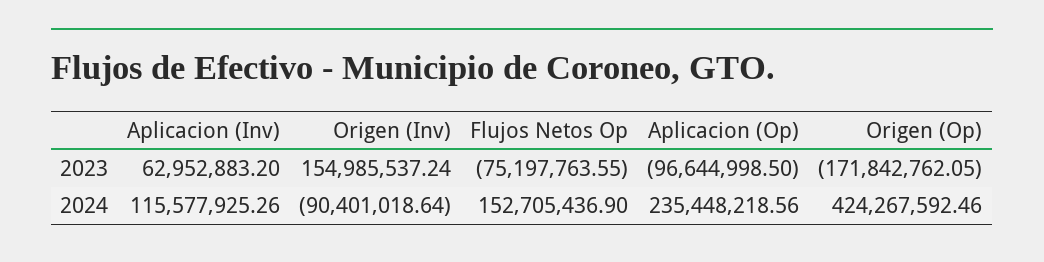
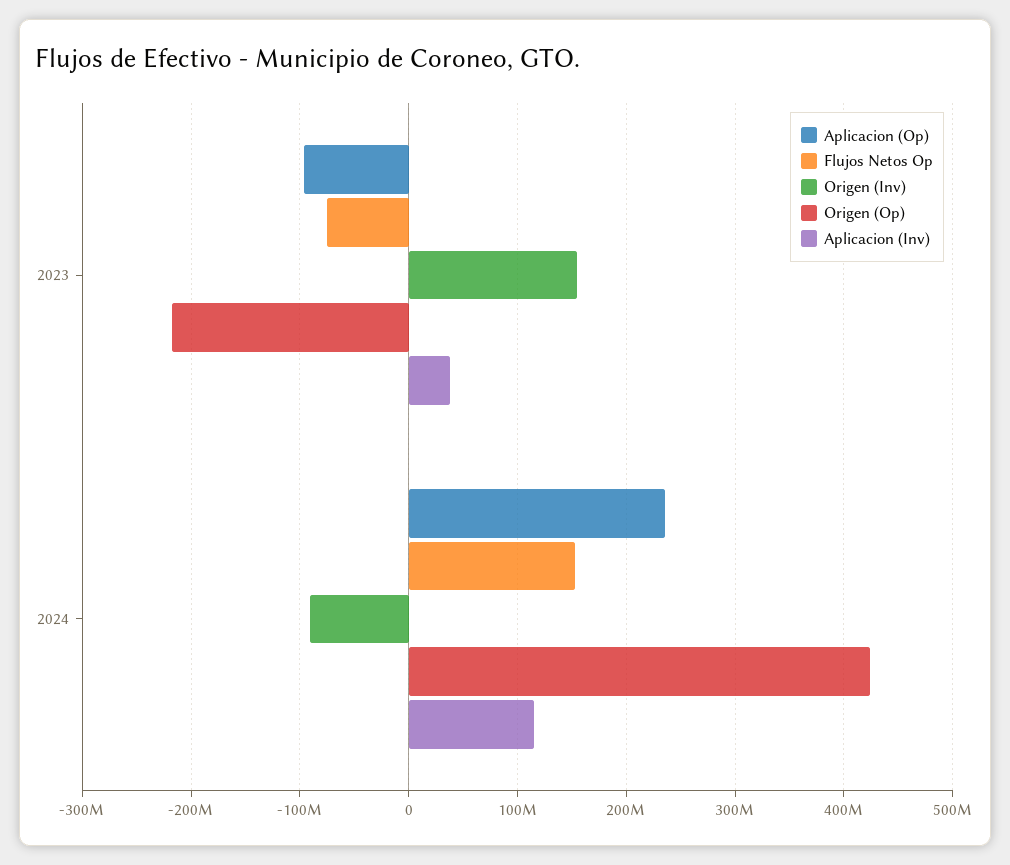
Aplicacion (Inv), 2023: 62952883.2 -> 40000000
Origen (Op), 2023: -171842762.05 -> -220000000

